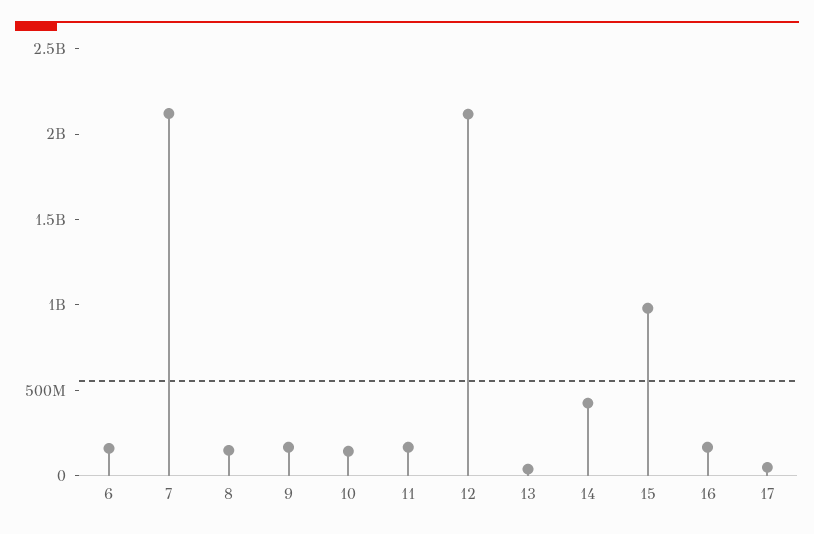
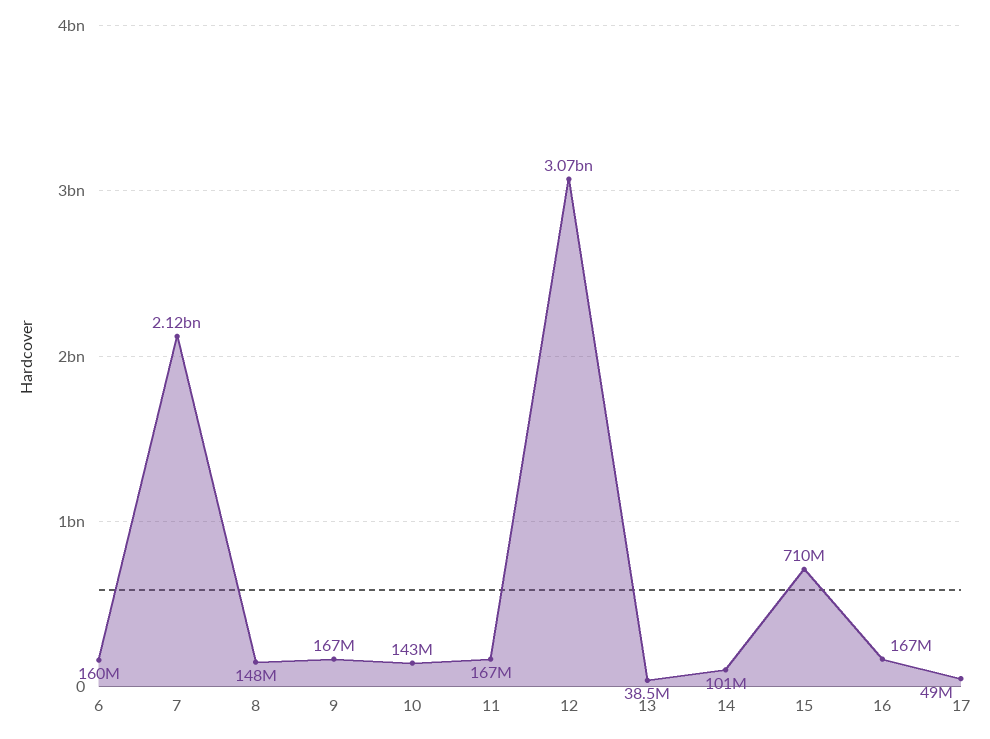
12: 2100000000 -> 3070000000
14: 400000000 -> 101000000
15: 1000000000 -> 710000000

